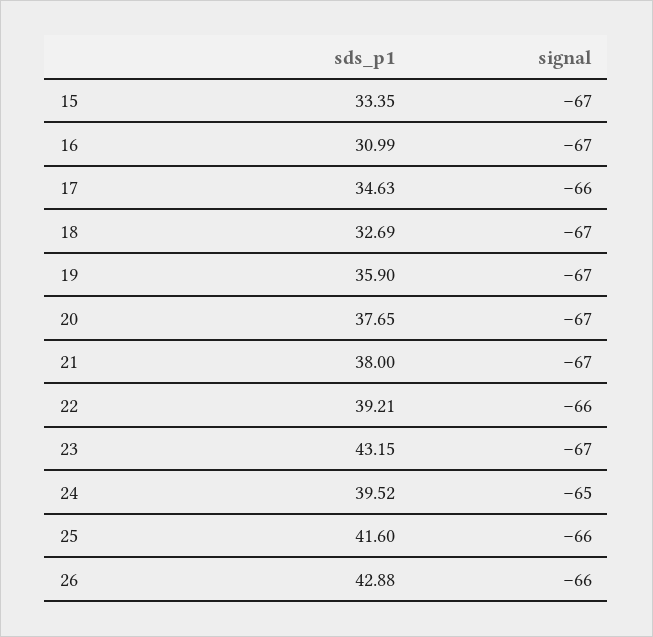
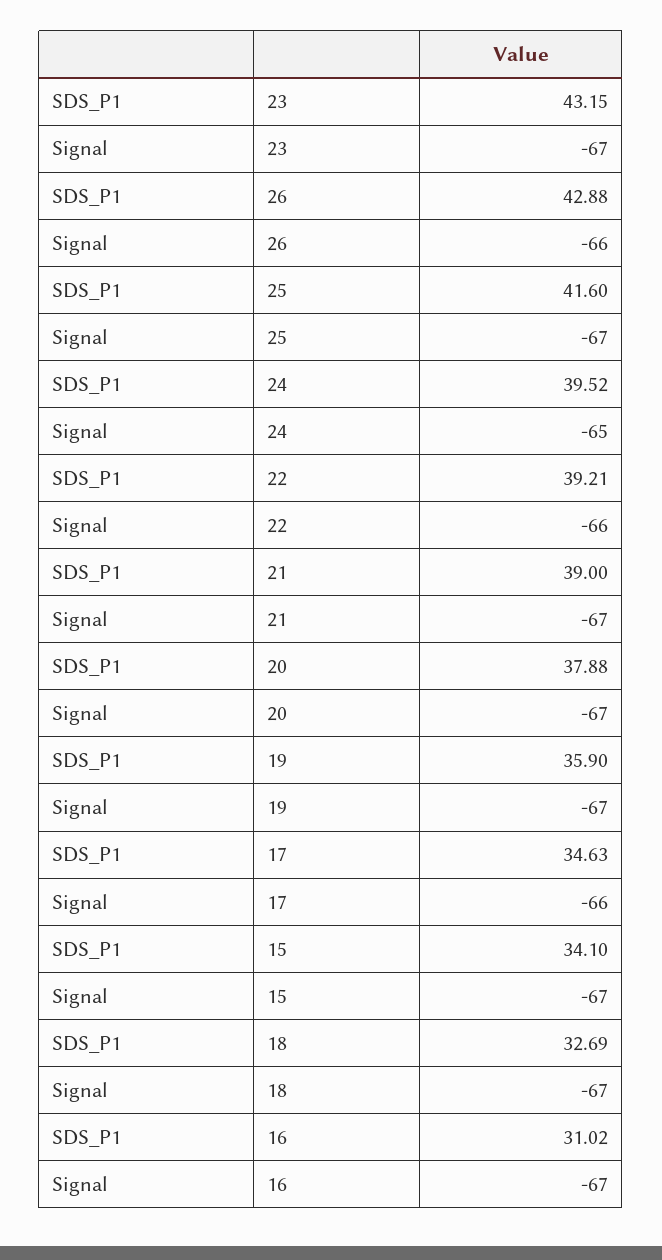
sds_p1, 15: 33.35 -> 34.1
sds_p1, 16: 30.99 -> 31.02
sds_p1, 20: 37.65 -> 37.88
sds_p1, 21: 38 -> 39
signal, 25: -66 -> -67

